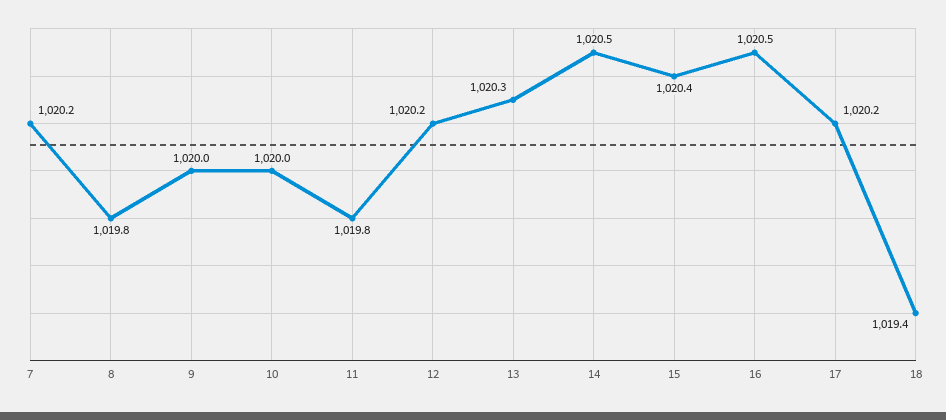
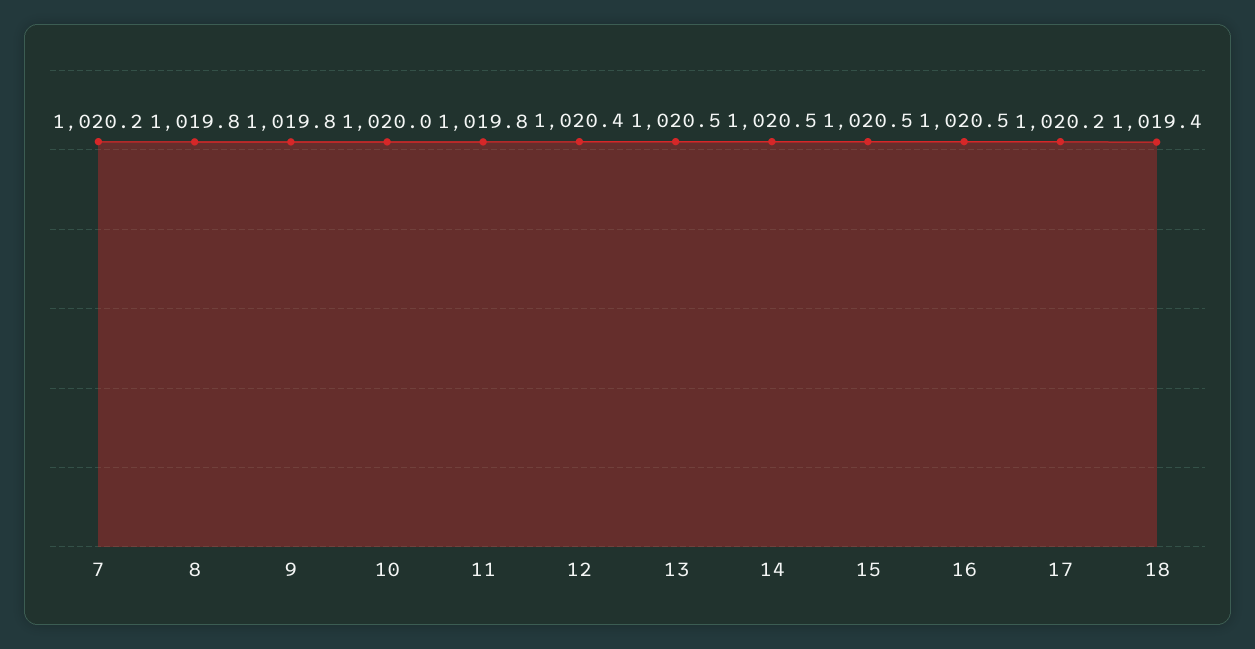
9: 1020 -> 1019.8
12: 1020.2 -> 1020.4
13: 1020.3 -> 1020.5
15: 1020.4 -> 1020.5

